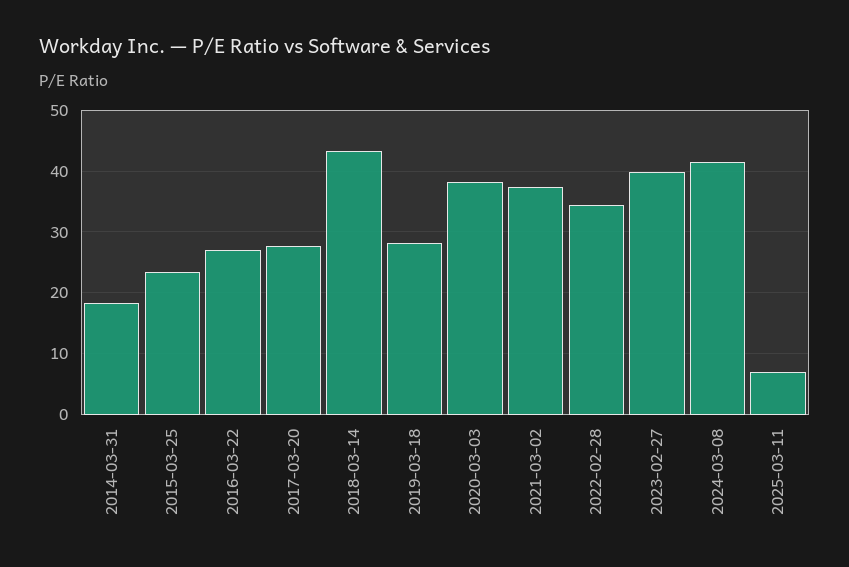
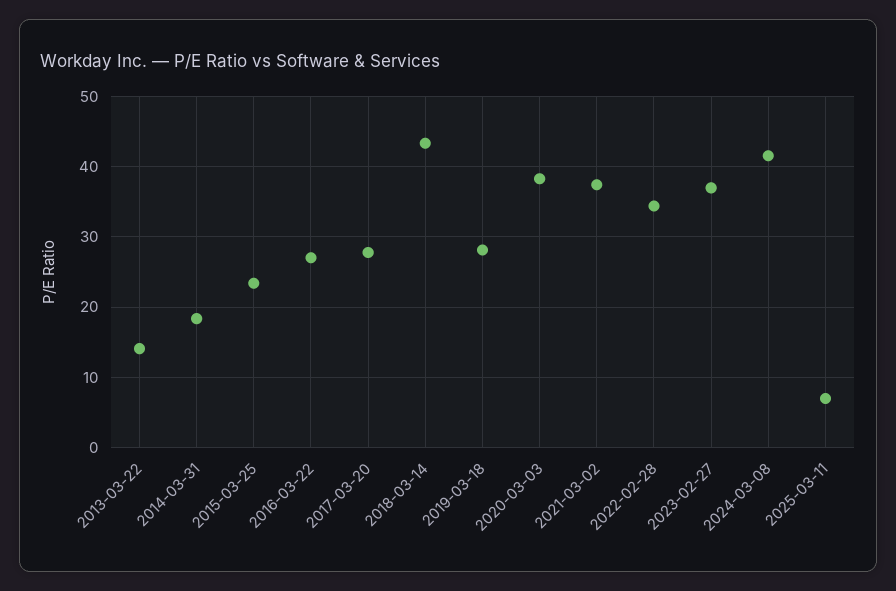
2023-02-27: 40 -> 37
2013-03-22: none -> 14

